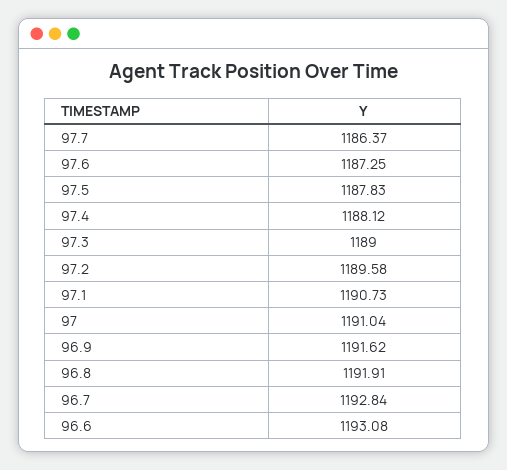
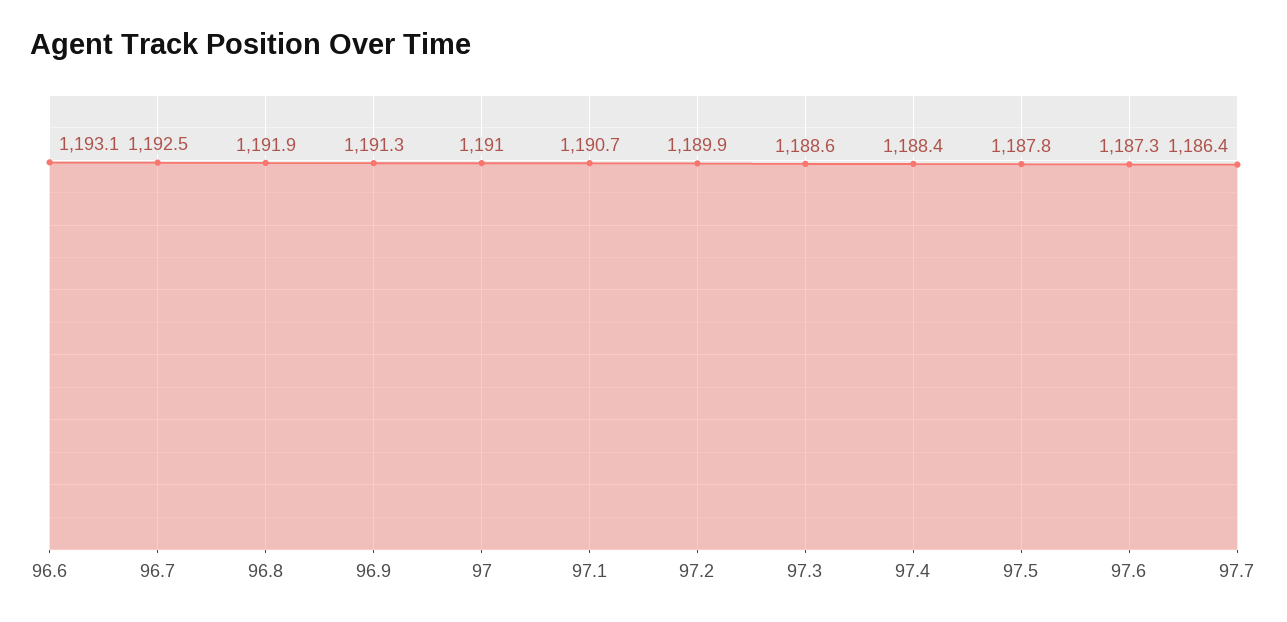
97.4: 1188.12 -> 1188.4
97.3: 1189 -> 1188.6
97.2: 1189.58 -> 1189.9
96.9: 1191.62 -> 1191.3
96.7: 1192.84 -> 1192.5

